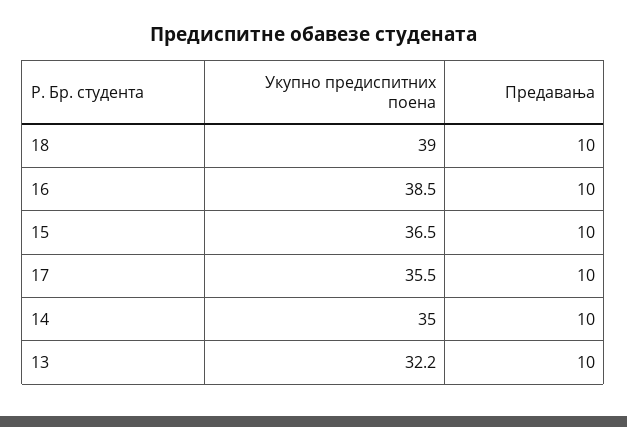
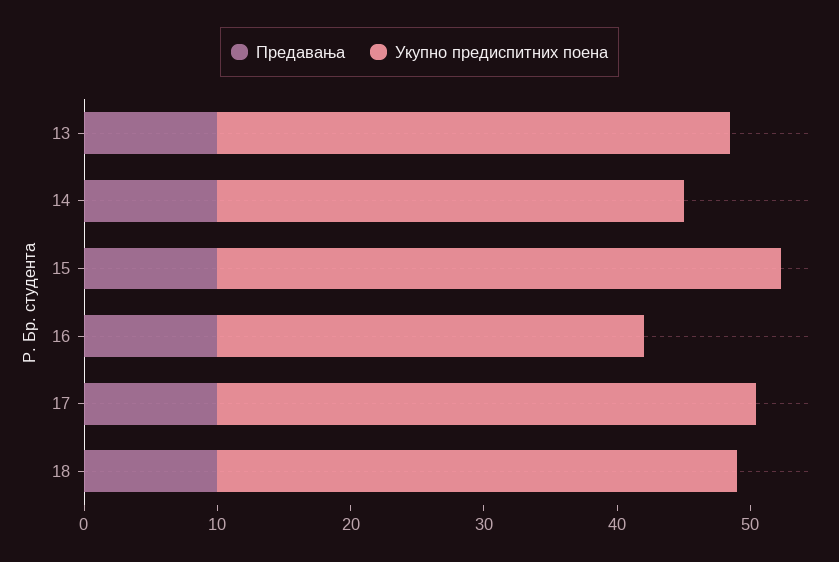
Укупно предиспитних поена, 16: 38.5 -> 32
Укупно предиспитних поена, 15: 36.5 -> 42
Укупно предиспитних поена, 17: 35.5 -> 40
Укупно предиспитних поена, 13: 32.2 -> 38

